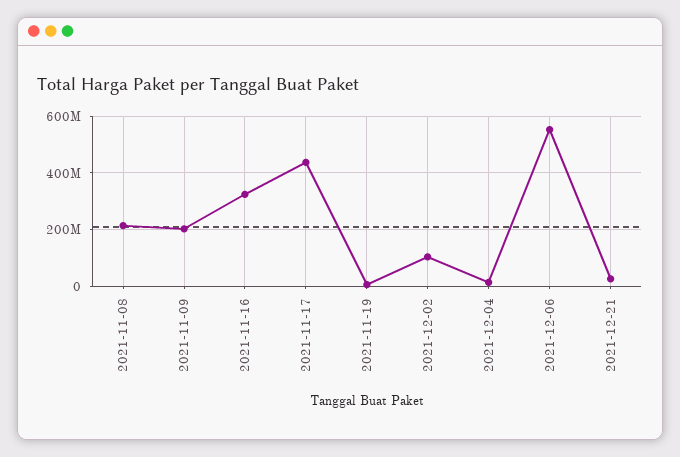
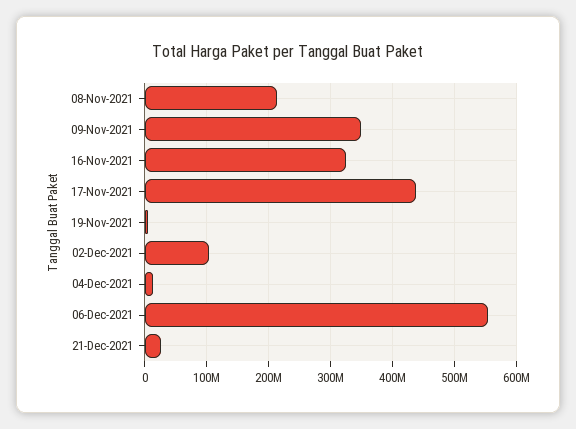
2021-11-09: 200000000 -> 350000000

